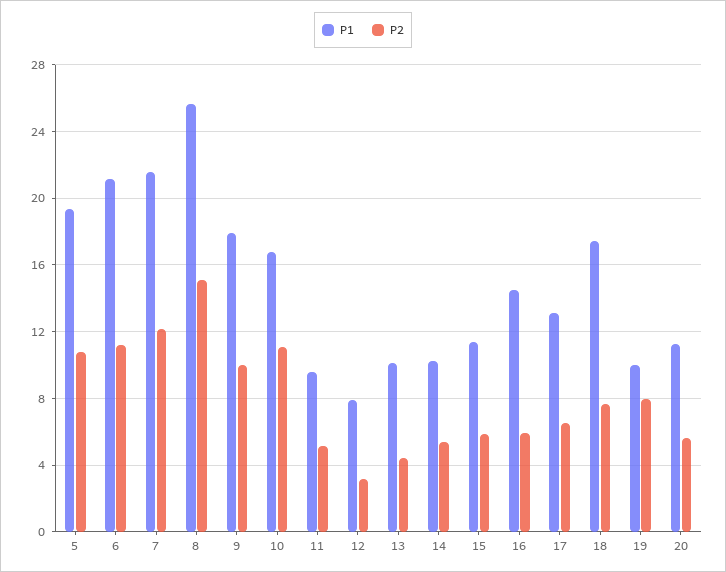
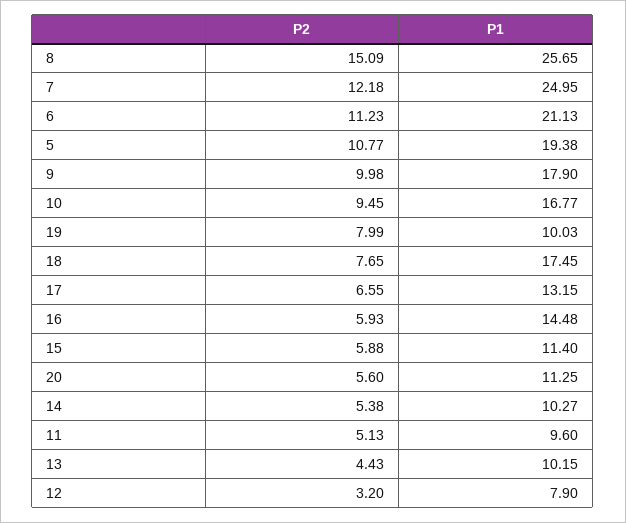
P1, 7: 21.5 -> 24.95
P2, 10: 11 -> 9.45

